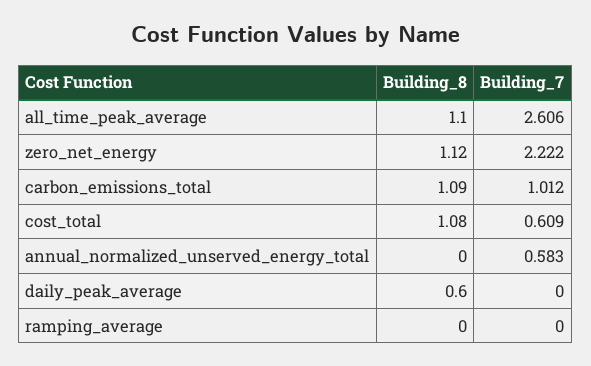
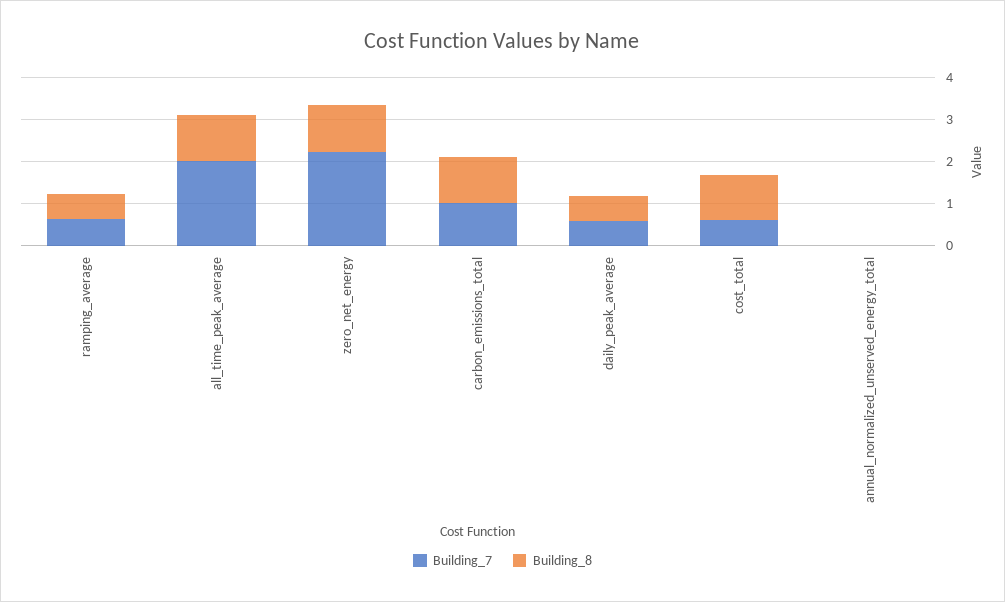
Building_7, all_time_peak_average: 2.606 -> 2
Building_7, annual_normalized_unserved_energy_total: 0.583 -> 0
Building_7, daily_peak_average: 0 -> 0.6
Building_8, ramping_average: 0 -> 0.6
Building_7, ramping_average: 0 -> 0.6

